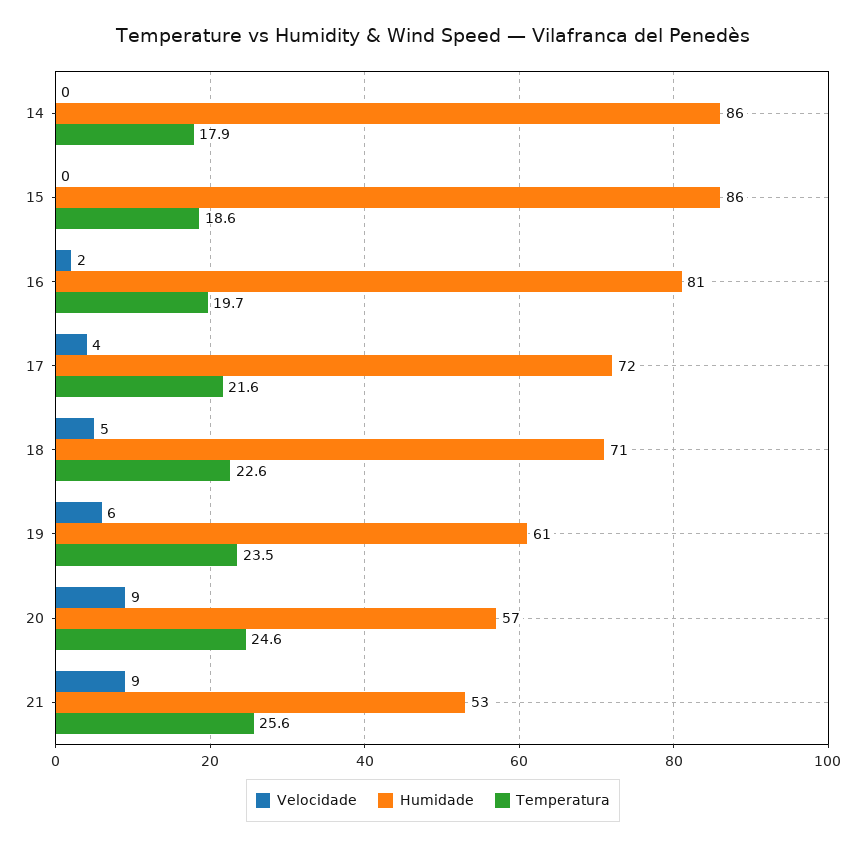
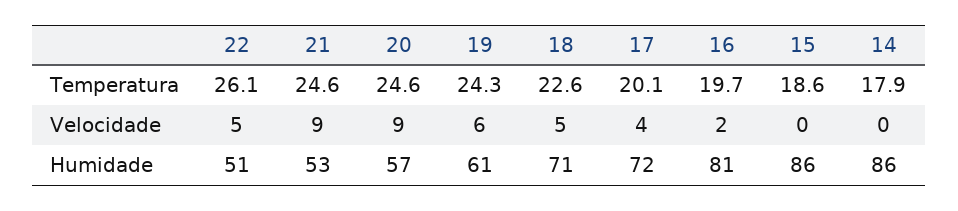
Temperatura, 17: 21.6 -> 20.1
Temperatura, 19: 23.5 -> 24.3
Temperatura, 21: 25.6 -> 24.6
Temperatura, 22: none -> 26.1
Velocidade, 22: none -> 5
Humidade, 22: none -> 51

